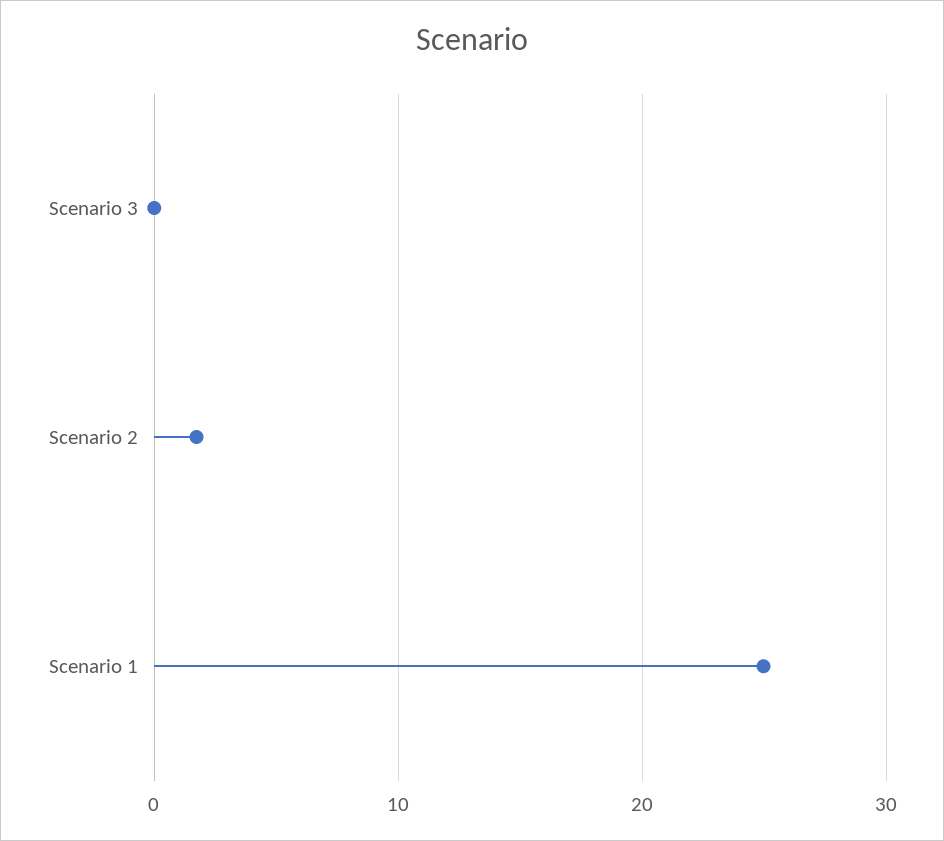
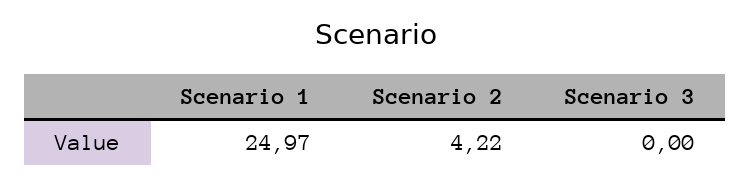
Scenario 2: 2 -> 4.22

